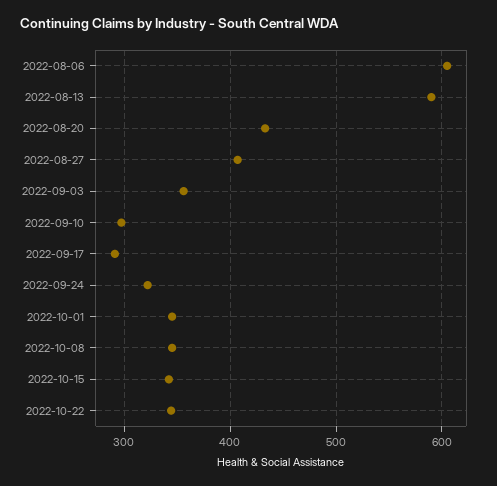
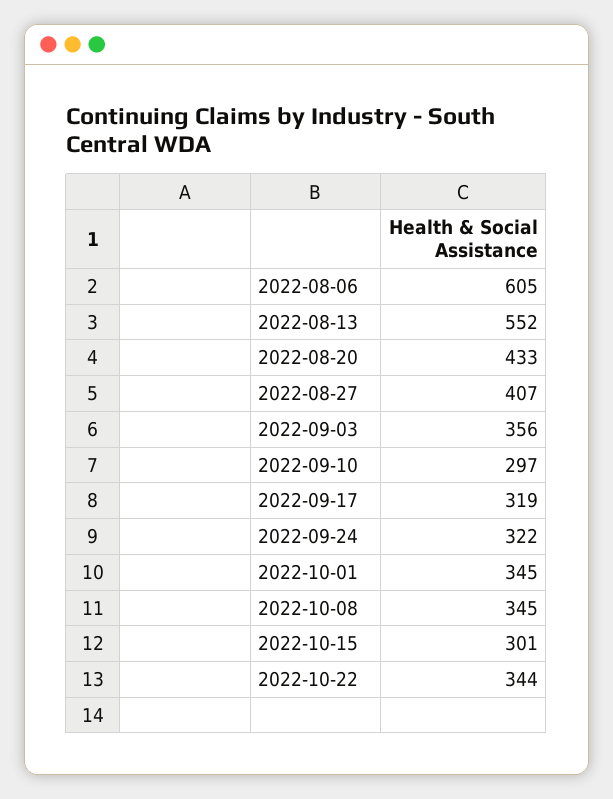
2022-08-13: 590 -> 552
2022-09-17: 290 -> 319
2022-10-15: 340 -> 301

